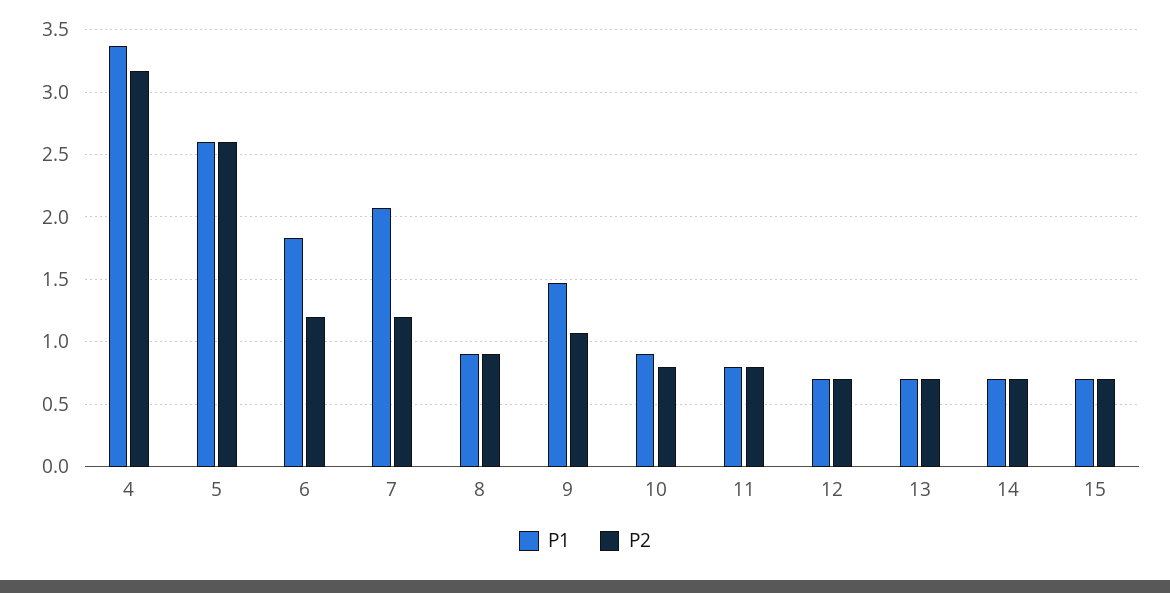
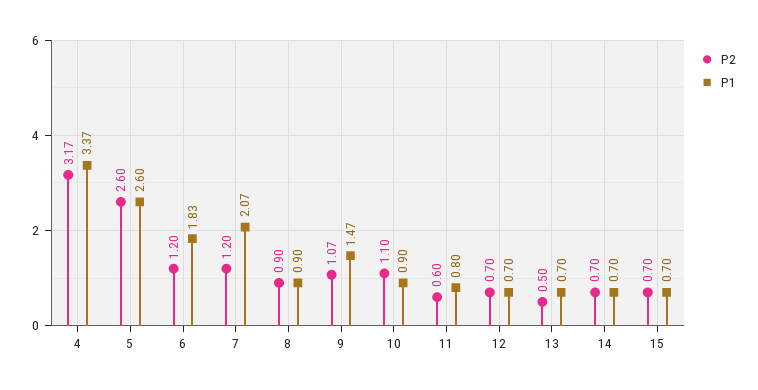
P2, 10: 0.8 -> 1.1
P2, 11: 0.8 -> 0.6
P2, 13: 0.7 -> 0.5

